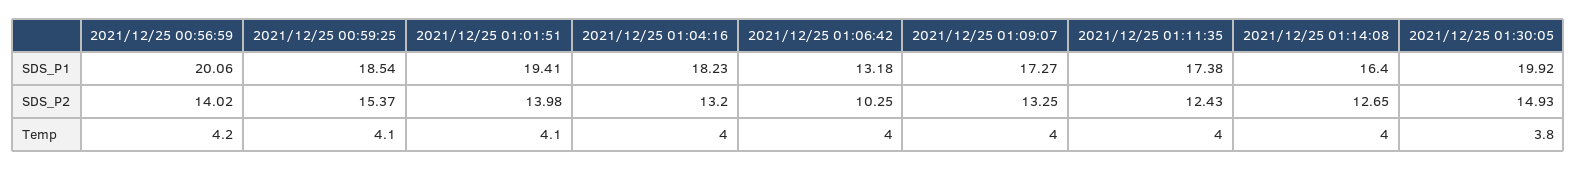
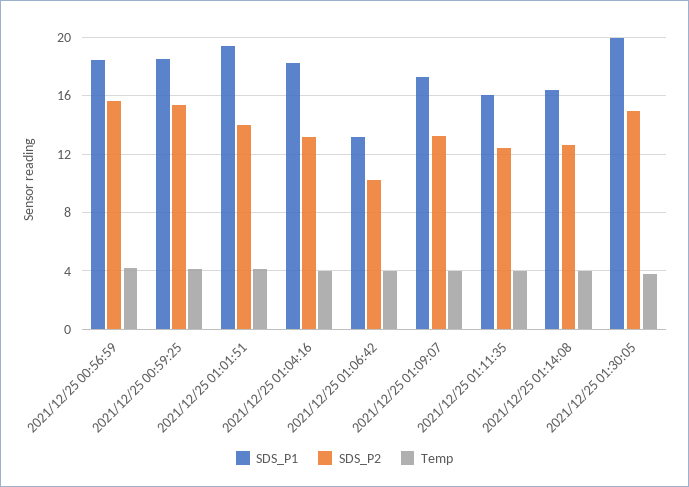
SDS_P1, 2021/12/25 00:56:59: 20.06 -> 18.5
SDS_P1, 2021/12/25 01:11:35: 17.38 -> 16
SDS_P2, 2021/12/25 00:56:59: 14.02 -> 15.5

